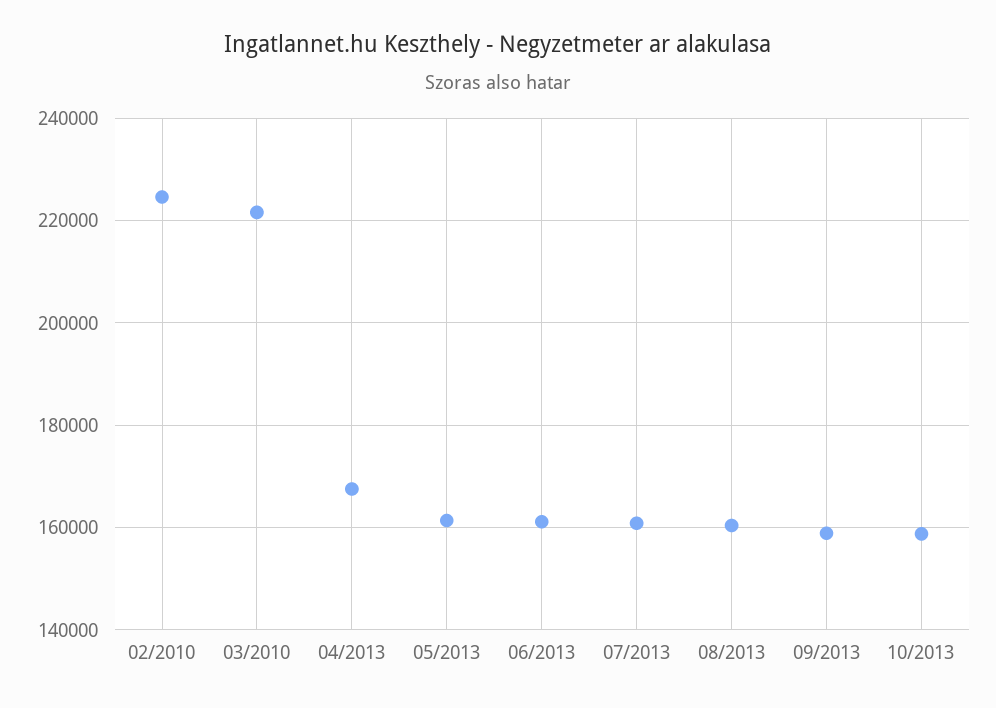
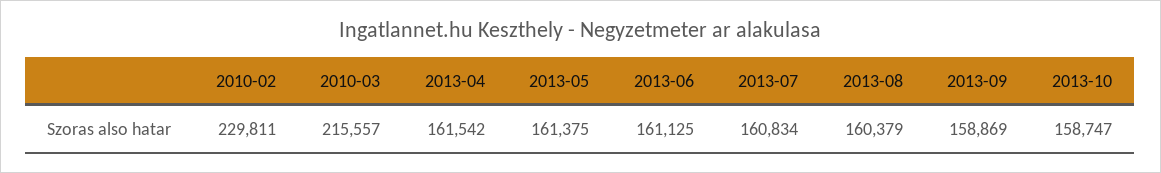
02/2010: 224000 -> 229811
03/2010: 222000 -> 215557
04/2013: 168000 -> 161542

